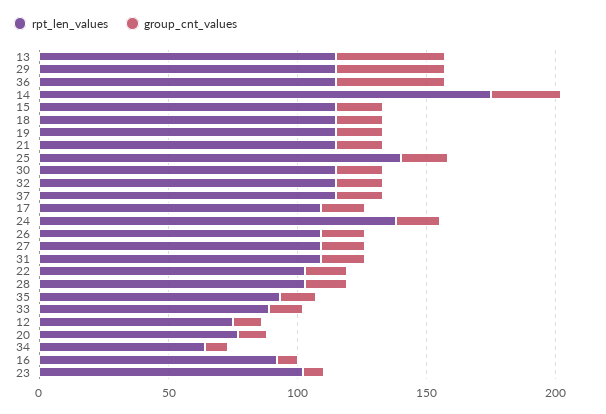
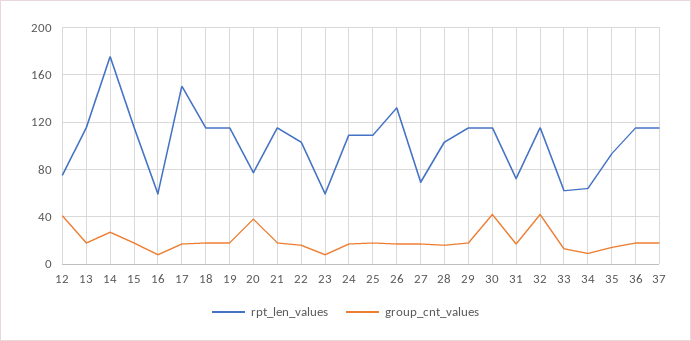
group_cnt_values, 13: 40 -> 20
group_cnt_values, 29: 40 -> 20
group_cnt_values, 36: 40 -> 20
rpt_len_values, 25: 140 -> 110
group_cnt_values, 30: 20 -> 40
group_cnt_values, 32: 20 -> 40
rpt_len_values, 17: 110 -> 150
rpt_len_values, 24: 140 -> 110
rpt_len_values, 26: 110 -> 130
rpt_len_values, 27: 110 -> 70
rpt_len_values, 31: 110 -> 70
rpt_len_values, 33: 90 -> 60
group_cnt_values, 12: 10 -> 40
group_cnt_values, 20: 10 -> 40
rpt_len_values, 16: 90 -> 60
rpt_len_values, 23: 100 -> 60

